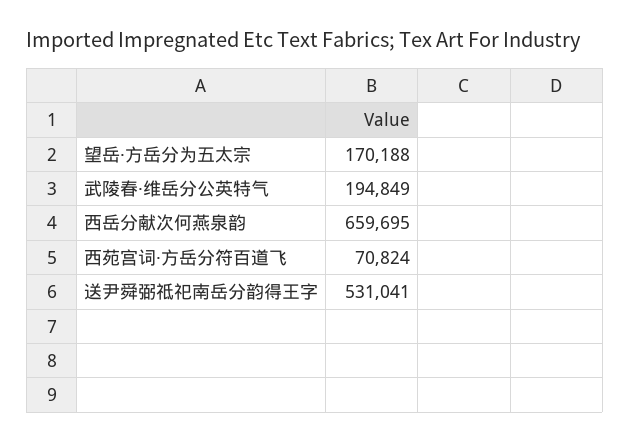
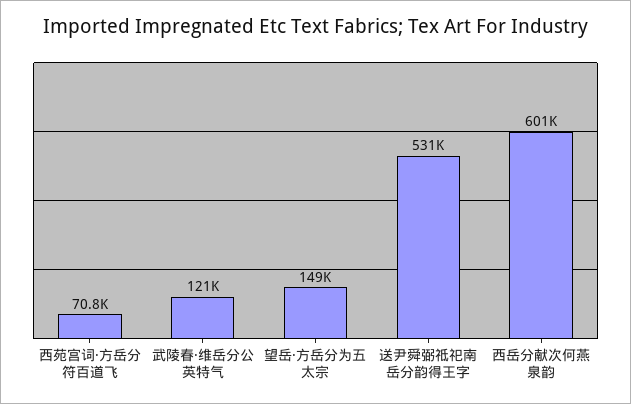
望岳·方岳分为五太宗: 170188 -> 149000
武陵春·维岳分公英特气: 194849 -> 121000
西岳分献次何燕泉韵: 659695 -> 601000

